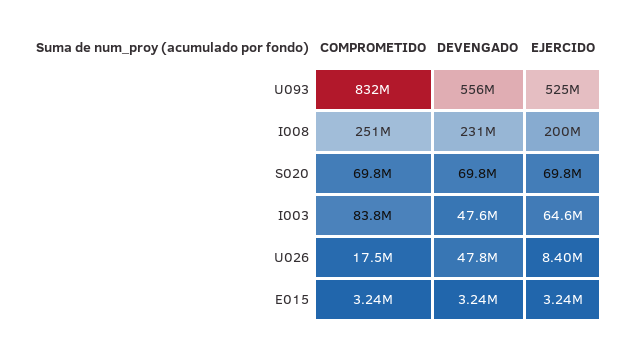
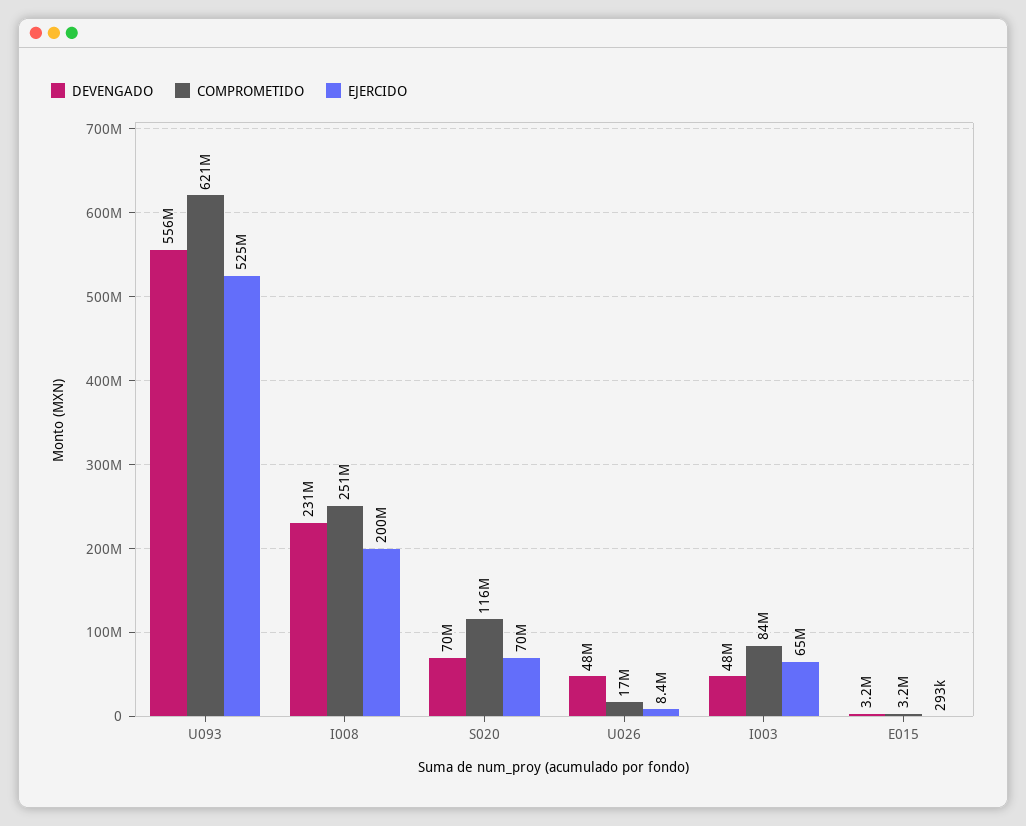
COMPROMETIDO, U093: 832000000 -> 621000000
COMPROMETIDO, S020: 69800000 -> 116000000
EJERCIDO, E015: 3240000 -> 293000

